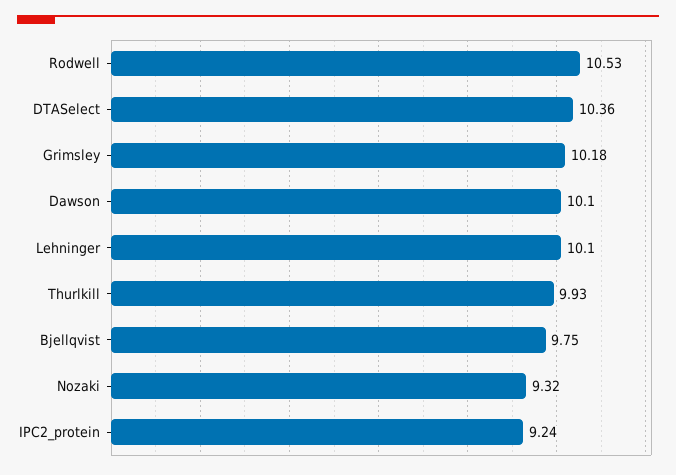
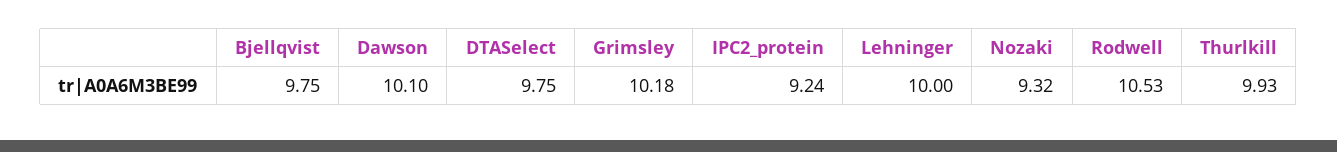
DTASelect: 10.36 -> 9.75
Lehninger: 10.1 -> 10

